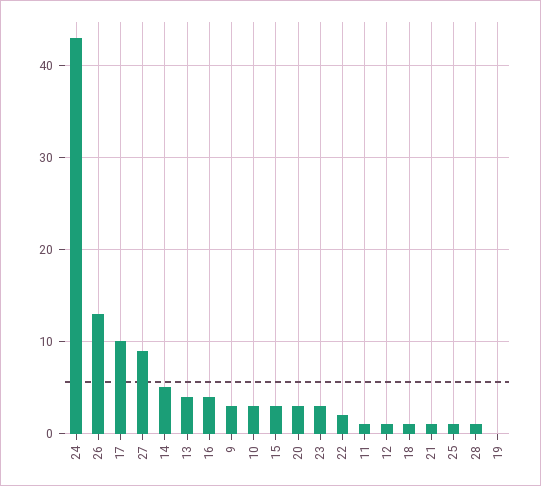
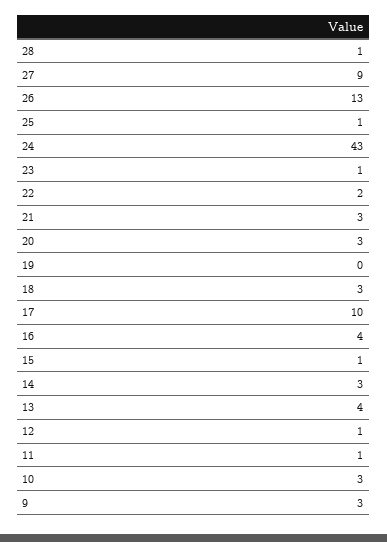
14: 5 -> 3
15: 3 -> 1
23: 3 -> 1
18: 1 -> 3
21: 1 -> 3

